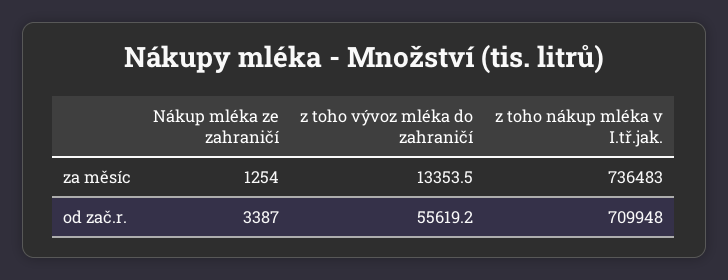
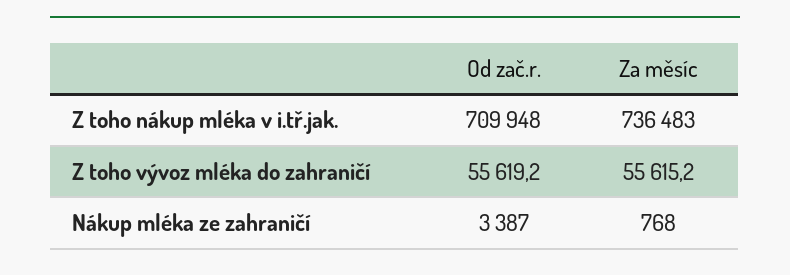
Nákup mléka ze zahraničí, za měsíc: 1254 -> 768
z toho vývoz mléka do zahraničí, za měsíc: 13353.5 -> 55615.2

